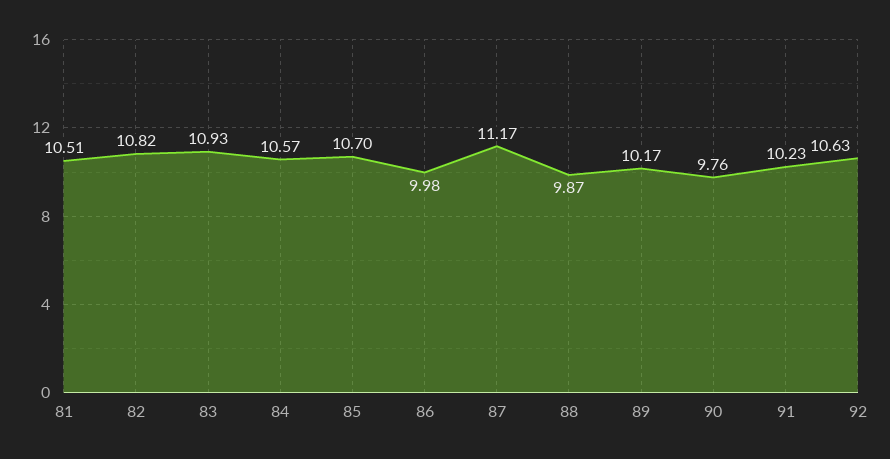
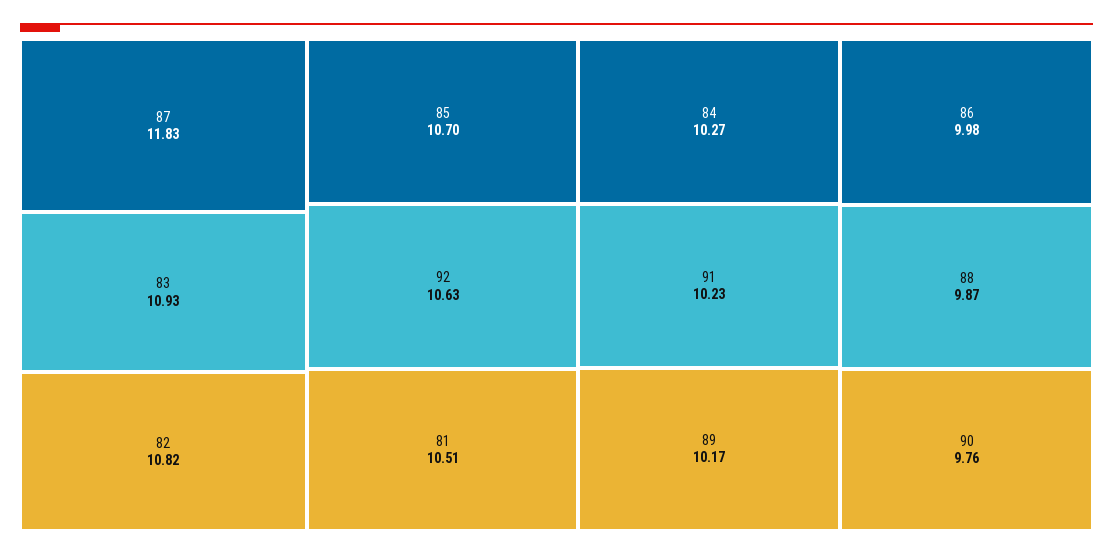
84: 10.57 -> 10.27
87: 11.17 -> 11.83

